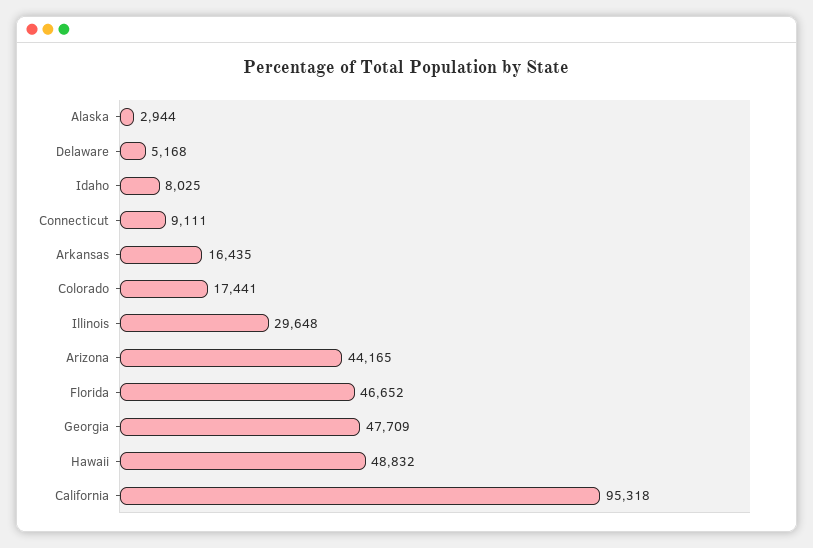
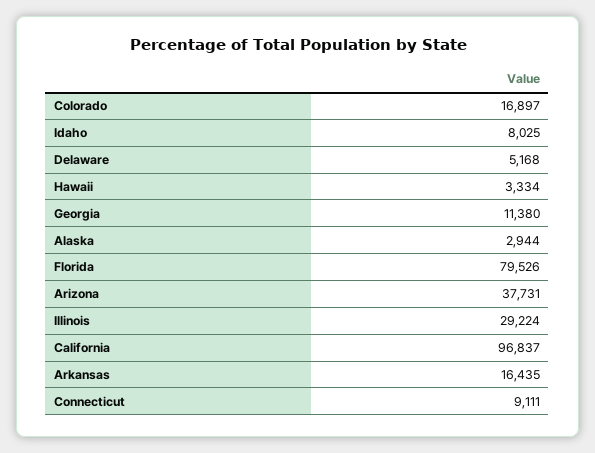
Colorado: 17441 -> 16897
Illinois: 29648 -> 29224
Arizona: 44165 -> 37731
Florida: 46652 -> 79526
Georgia: 47709 -> 11380
Hawaii: 48832 -> 3334
California: 95318 -> 96837

